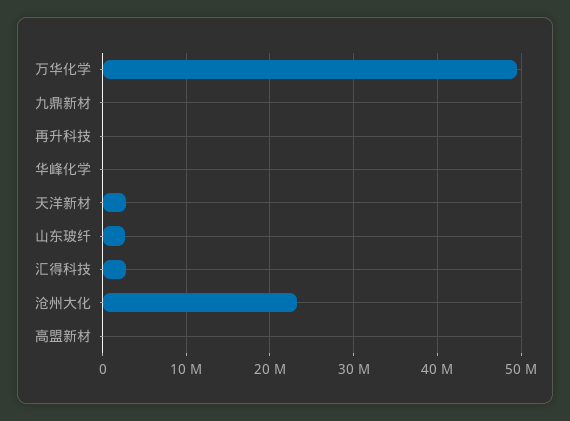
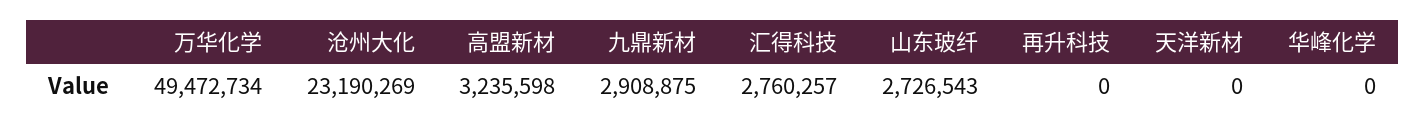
九鼎新材: 0 -> 2908875
天洋新材: 3000000 -> 0
高盟新材: 0 -> 3235598

